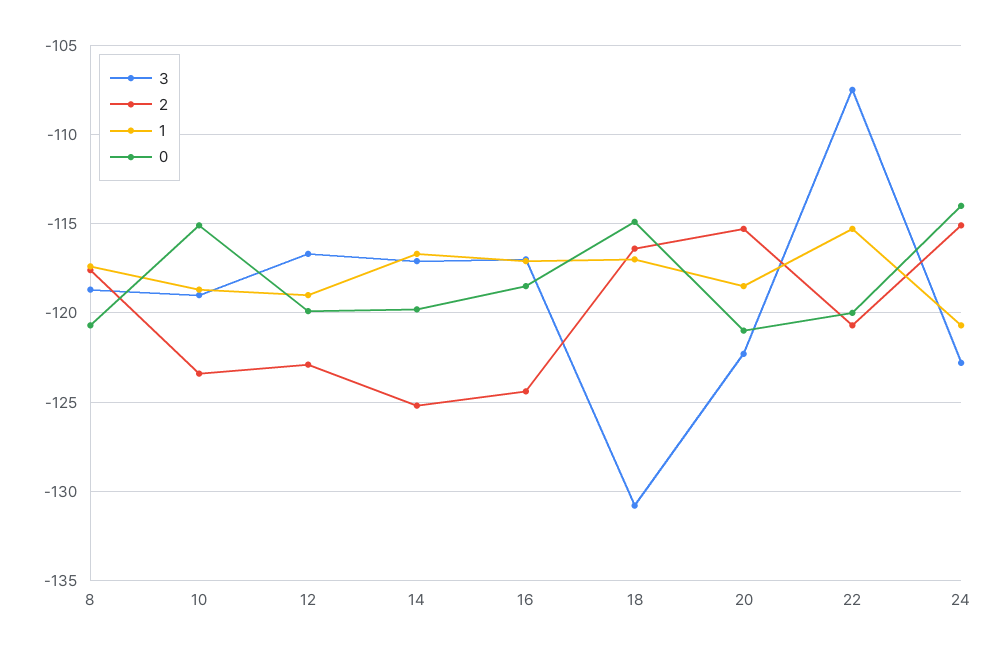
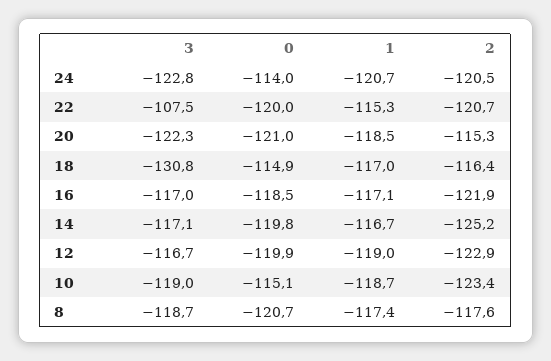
2, 16: -124.5 -> -121.9
2, 24: -115 -> -120.5

